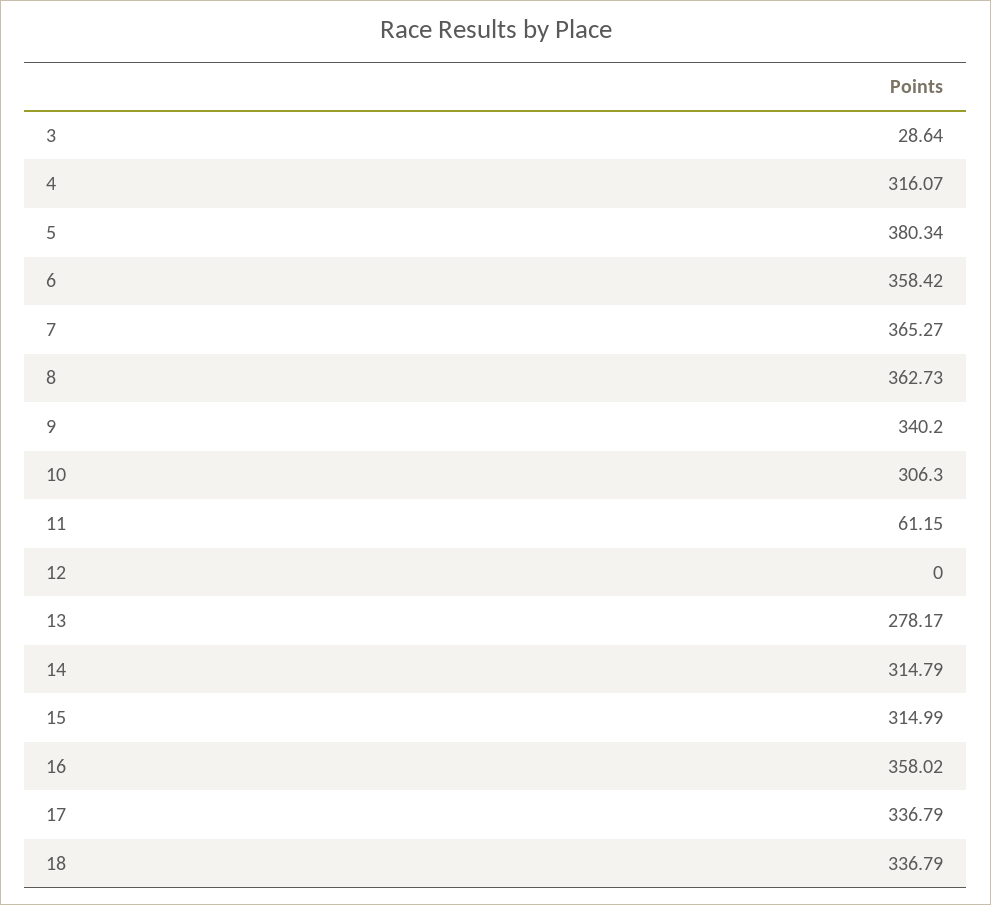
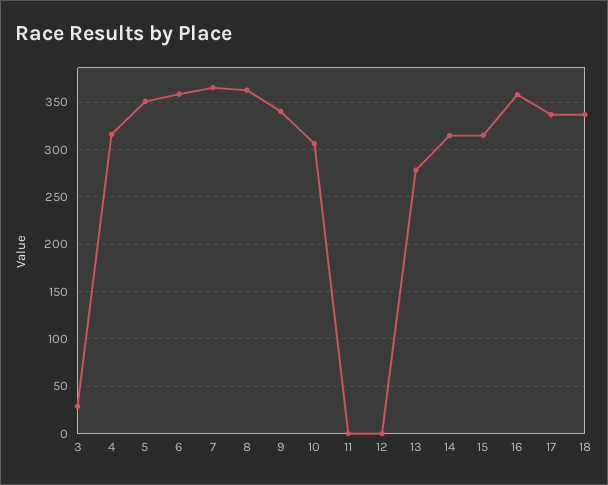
5: 380.34 -> 350
11: 61.15 -> 0

